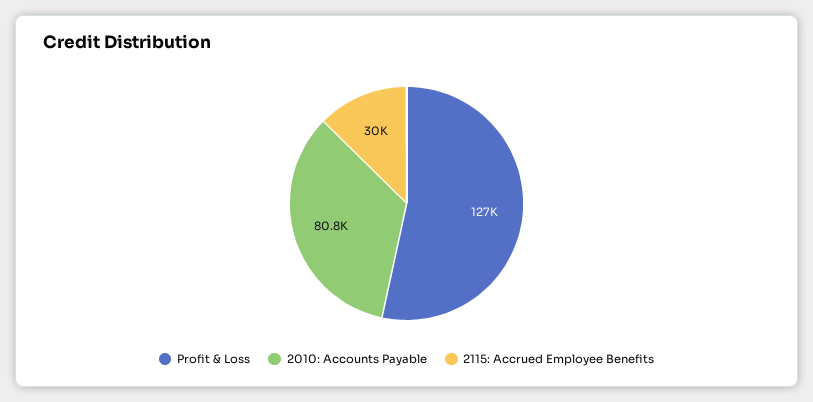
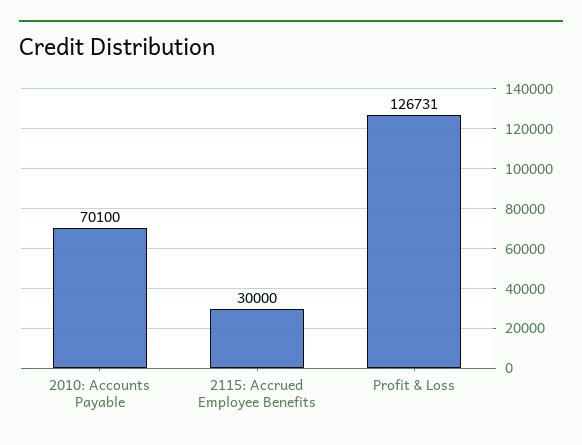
2010: Accounts Payable: 80800 -> 70100

